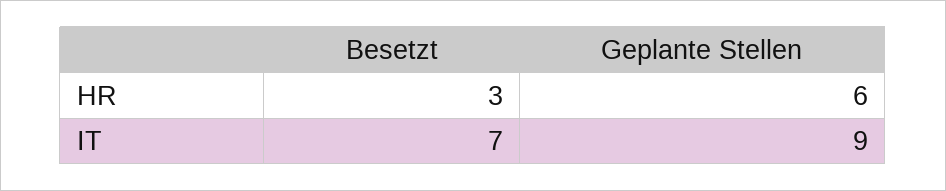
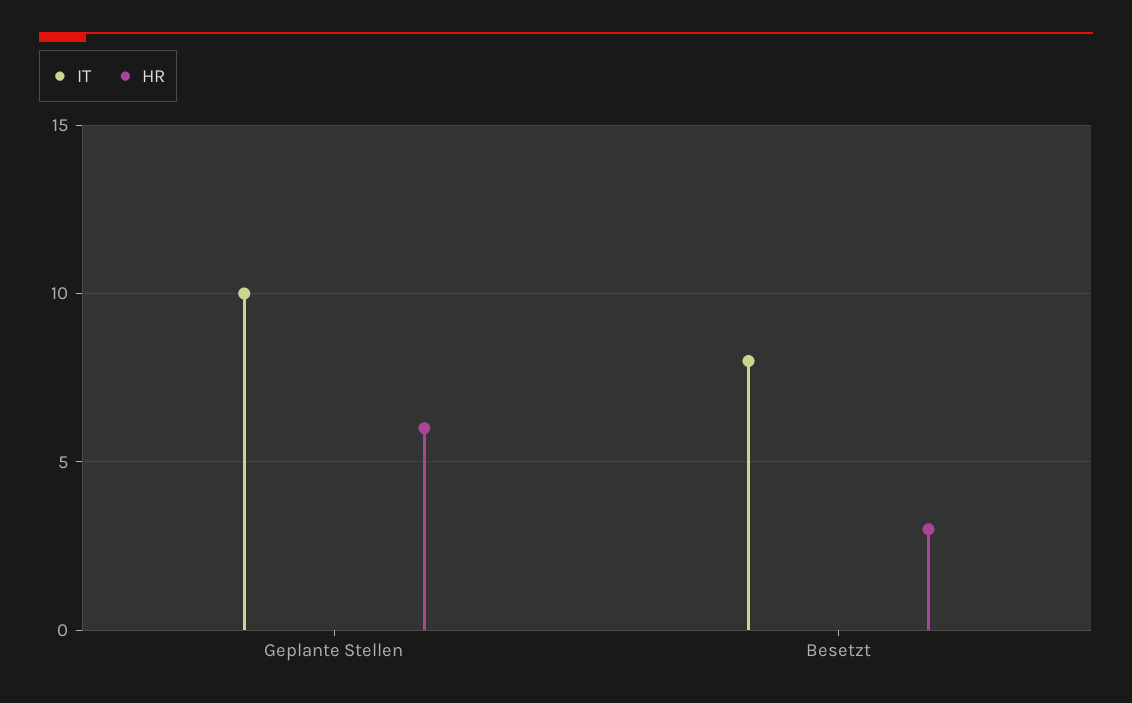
IT, Besetzt: 7 -> 8
IT, Geplante Stellen: 9 -> 10

